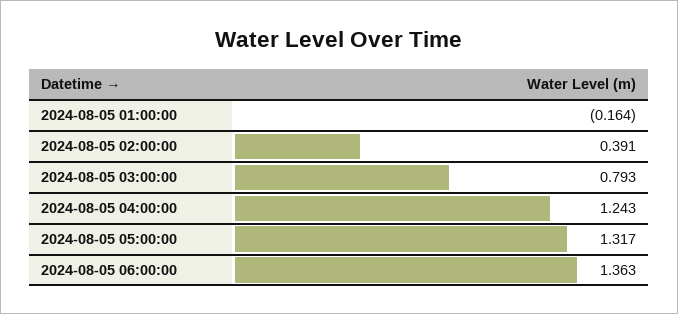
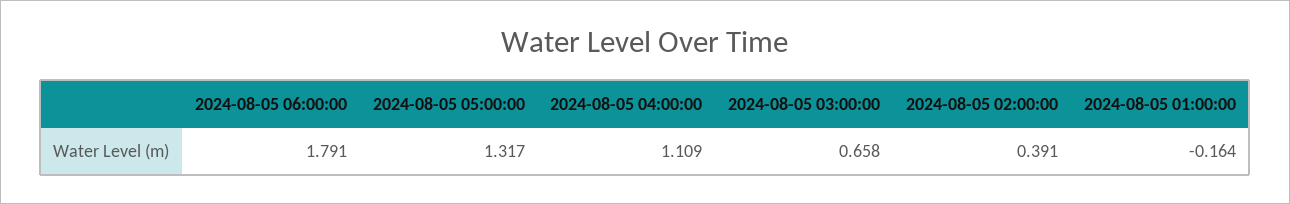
2024-08-05 03:00:00: 0.793 -> 0.658
2024-08-05 04:00:00: 1.243 -> 1.109
2024-08-05 06:00:00: 1.363 -> 1.791

